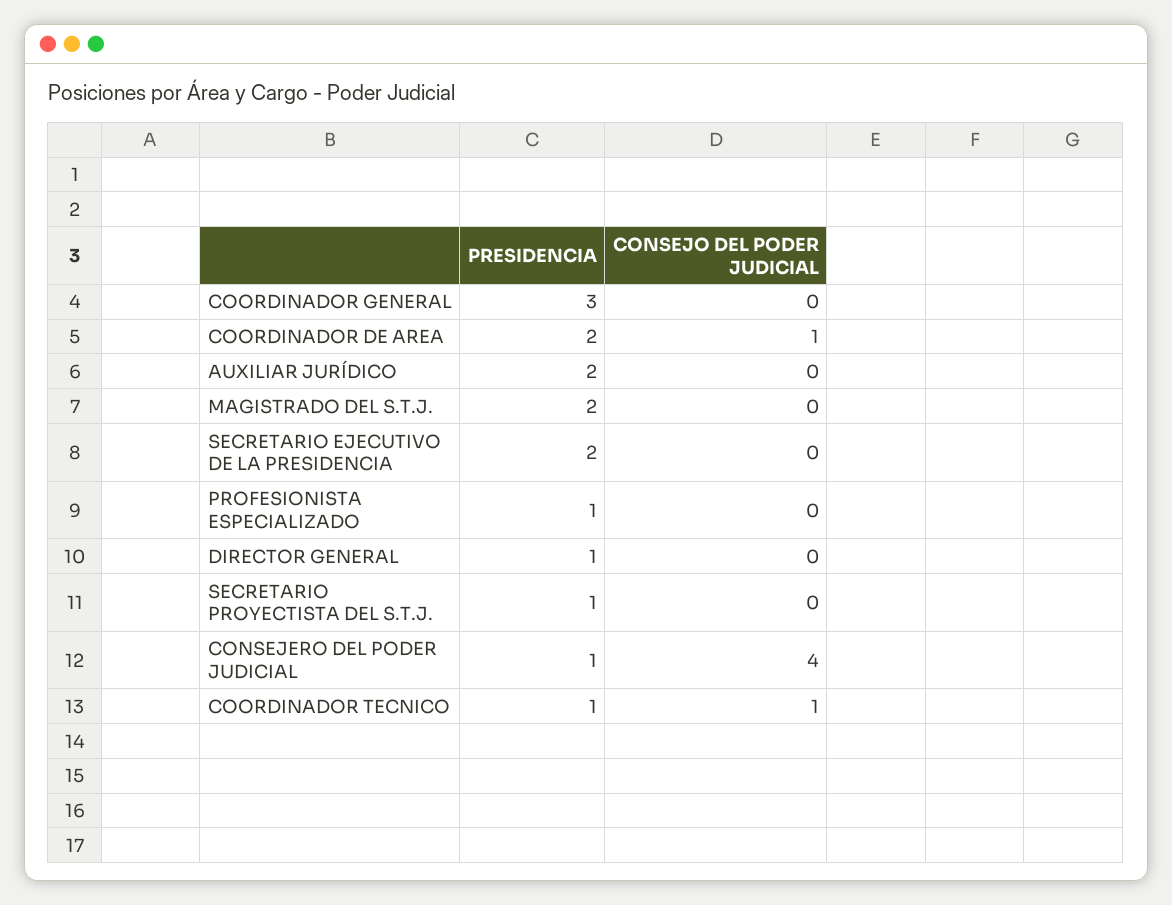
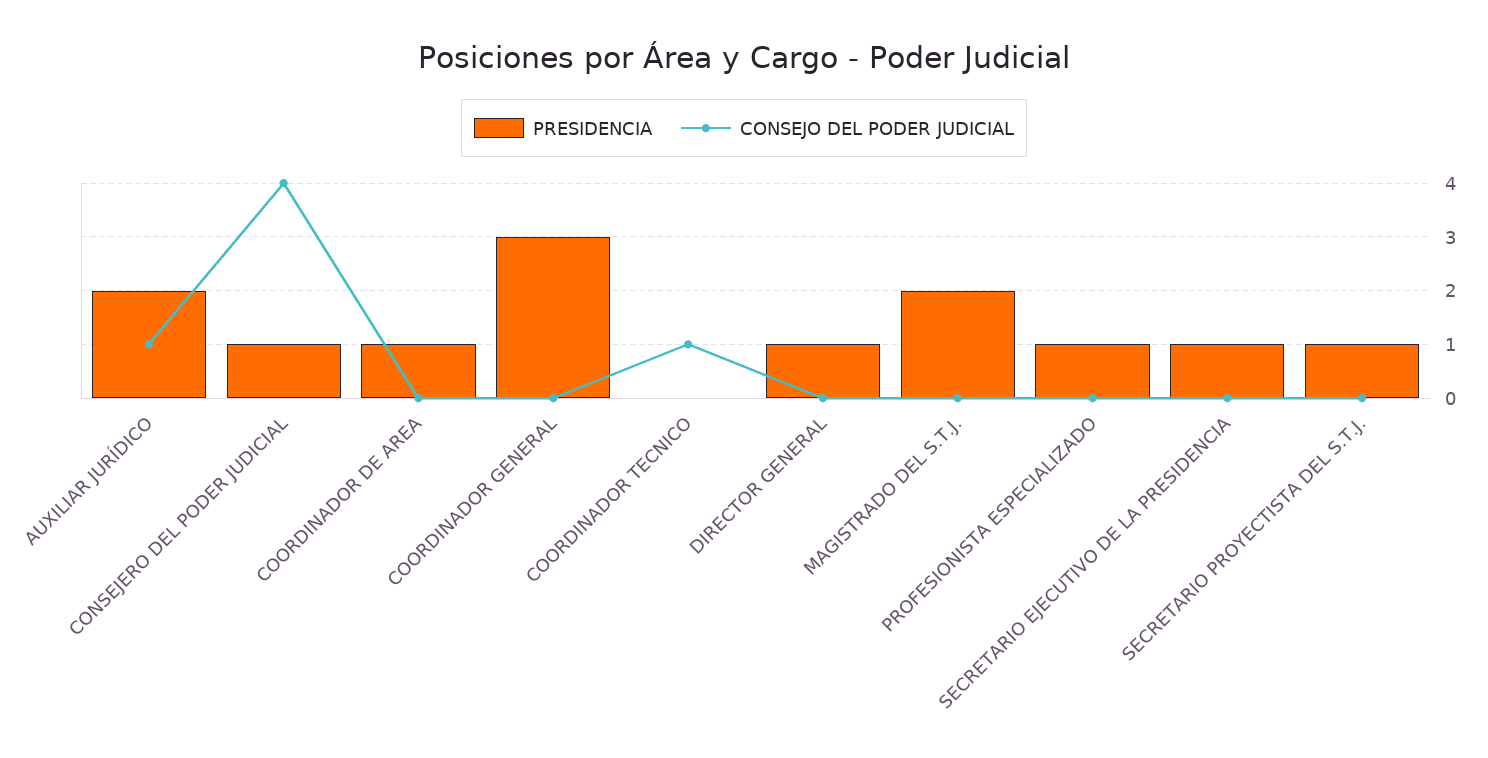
PRESIDENCIA, COORDINADOR DE AREA: 2 -> 1
CONSEJO DEL PODER JUDICIAL, COORDINADOR DE AREA: 1 -> 0
CONSEJO DEL PODER JUDICIAL, AUXILIAR JURÍDICO: 0 -> 1
PRESIDENCIA, SECRETARIO EJECUTIVO DE LA PRESIDENCIA: 2 -> 1
PRESIDENCIA, COORDINADOR TECNICO: 1 -> 0

